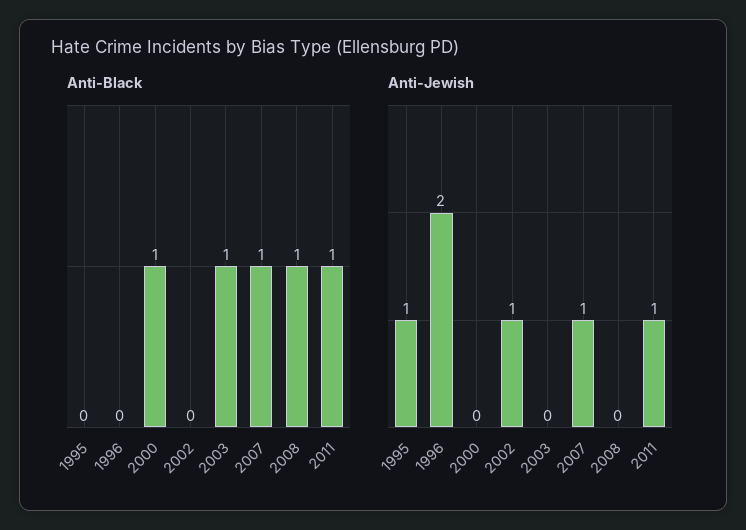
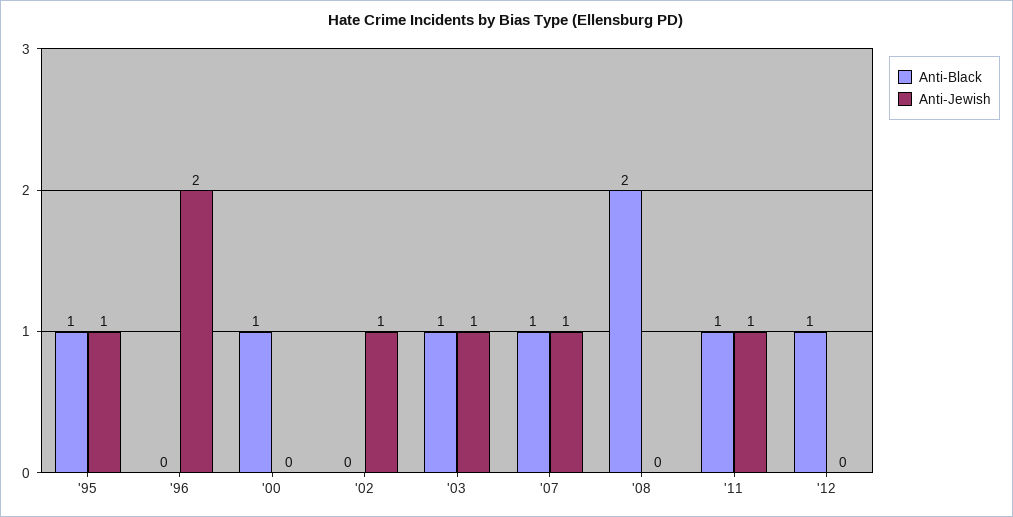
Anti-Black, 1995: 0 -> 1
Anti-Black, 2008: 1 -> 2
Anti-Jewish, 2003: 0 -> 1
Anti-Black, '12: none -> 1
Anti-Jewish, '12: none -> 0

